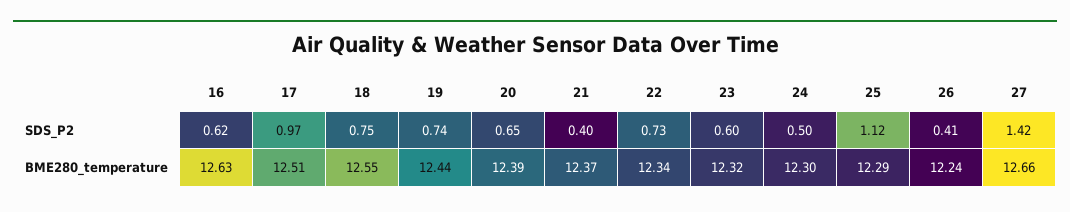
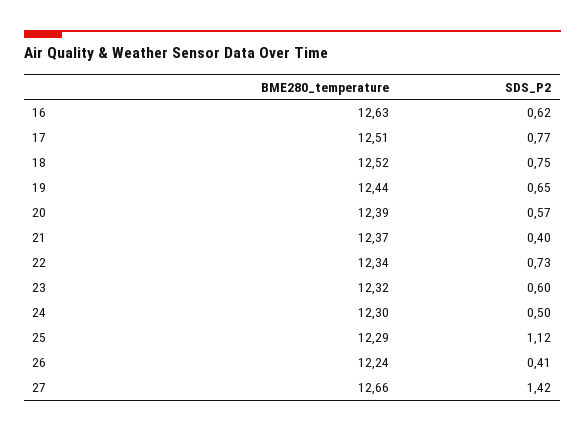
17, SDS_P2: 0.97 -> 0.77
19, SDS_P2: 0.74 -> 0.65
20, SDS_P2: 0.65 -> 0.57
18, BME280_temperature: 12.55 -> 12.52

